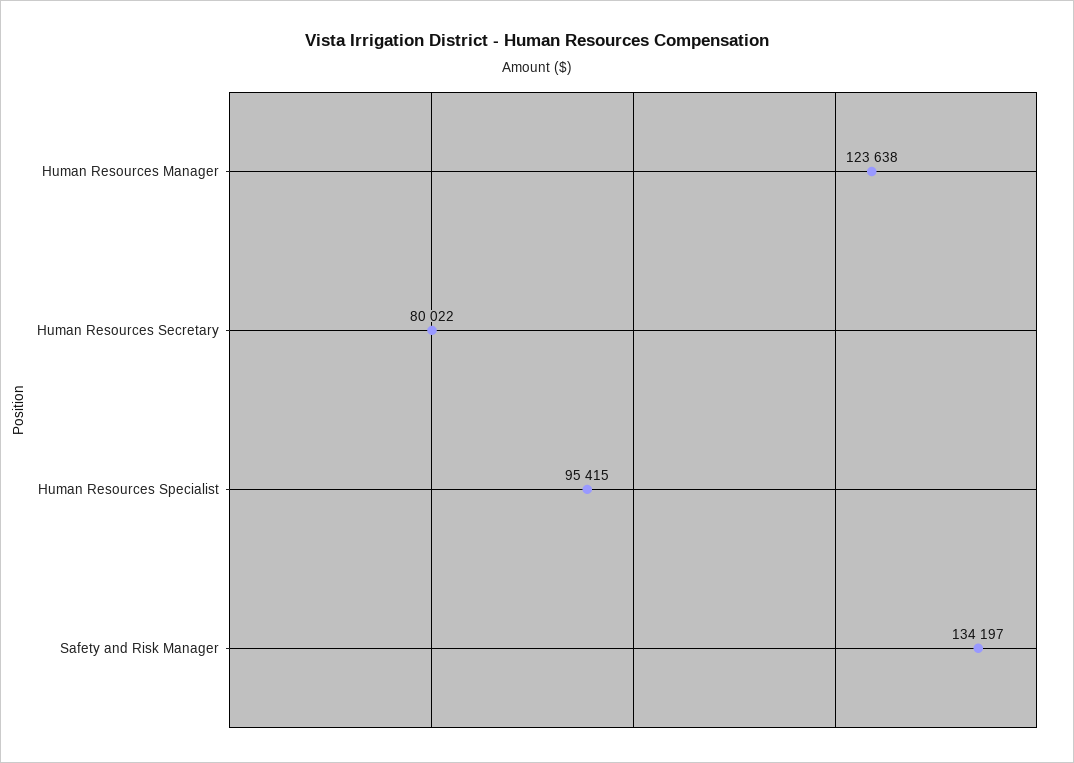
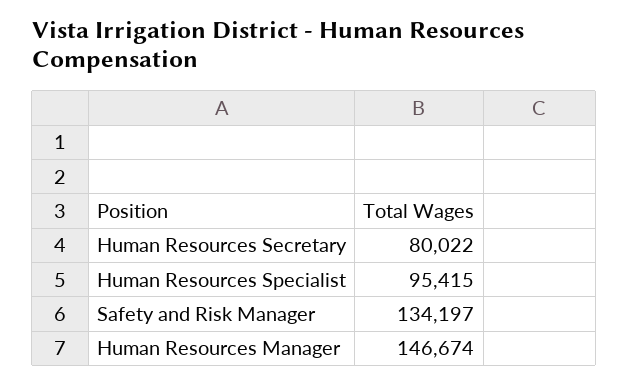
Human Resources Manager: 123638 -> 146674

